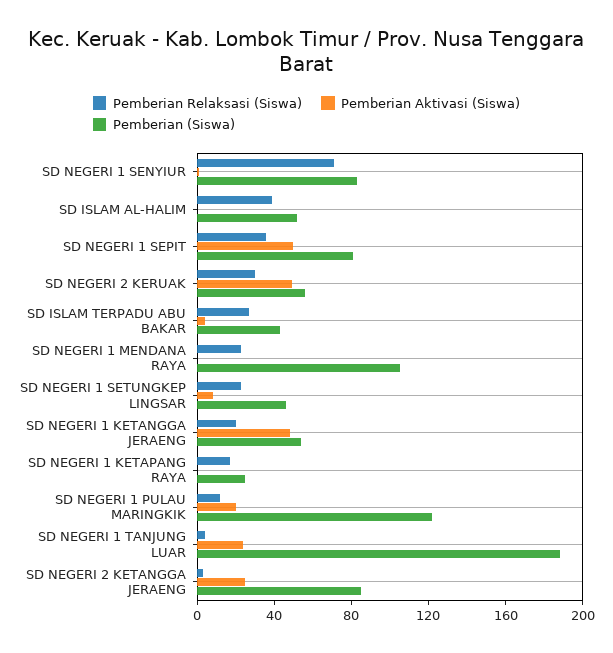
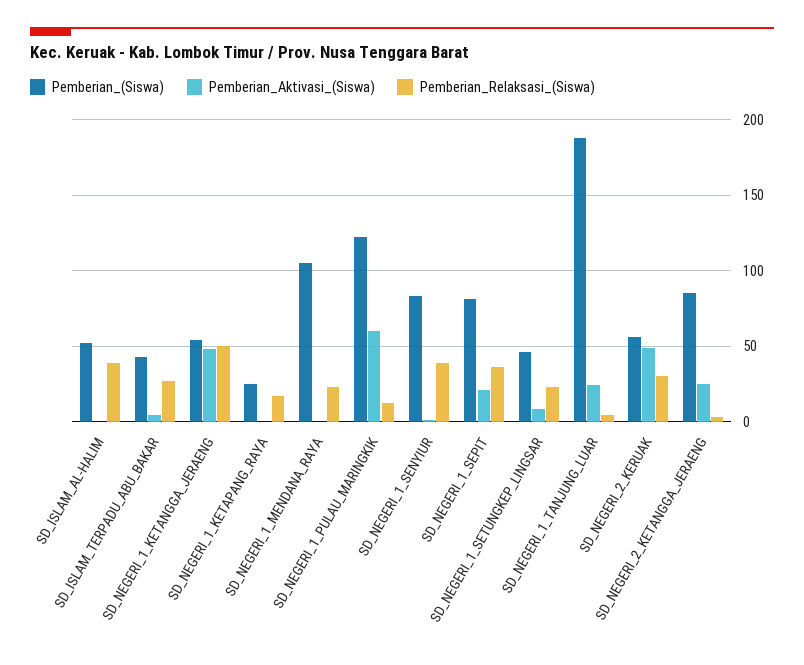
Pemberian Relaksasi (Siswa), SD NEGERI 1 SENYIUR: 70 -> 40
Pemberian Aktivasi (Siswa), SD NEGERI 1 SEPIT: 50 -> 20
Pemberian Relaksasi (Siswa), SD NEGERI 1 KETANGGA JERAENG: 20 -> 50
Pemberian Aktivasi (Siswa), SD NEGERI 1 PULAU MARINGKIK: 20 -> 60

